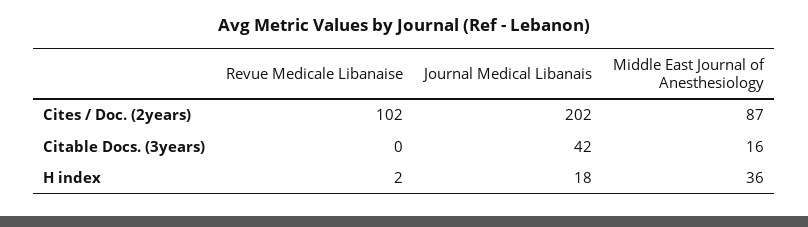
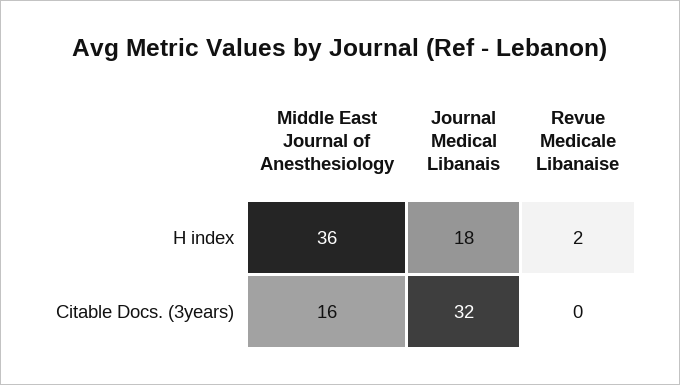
Revue Medicale Libanaise, Cites / Doc. (2years): 102 -> none
Journal Medical Libanais, Cites / Doc. (2years): 202 -> none
Middle East Journal of Anesthesiology, Cites / Doc. (2years): 87 -> none
Journal Medical Libanais, Citable Docs. (3years): 42 -> 32

